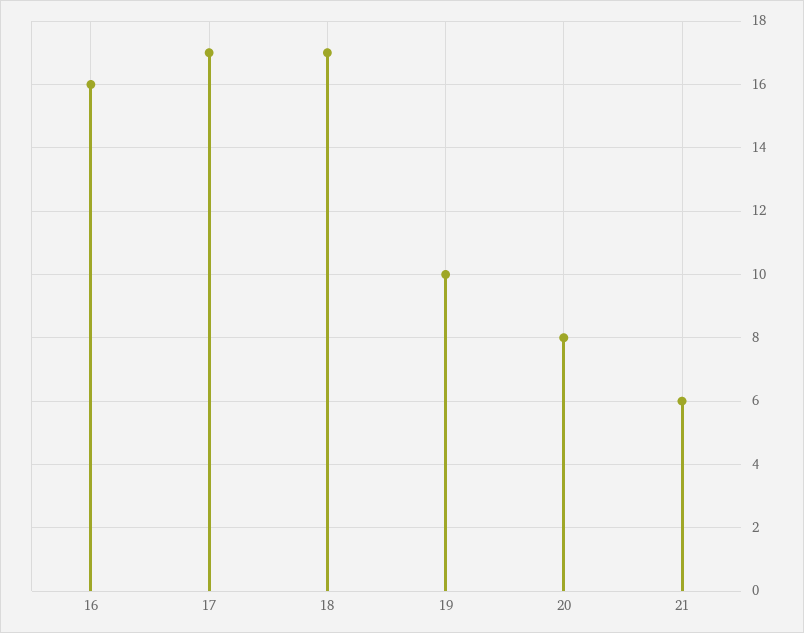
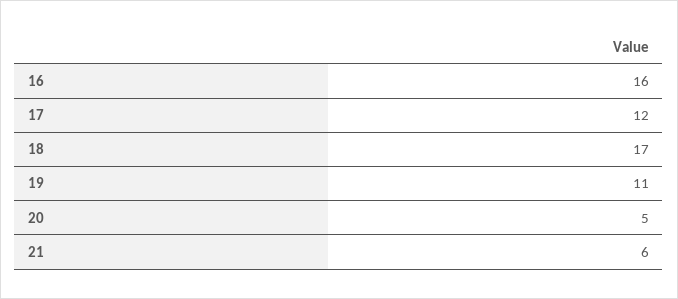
17: 17 -> 12
19: 10 -> 11
20: 8 -> 5

